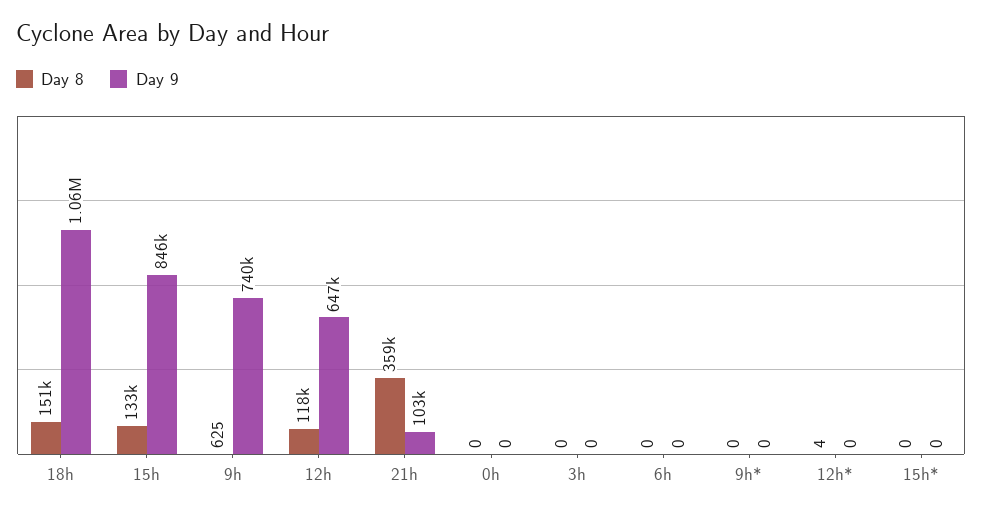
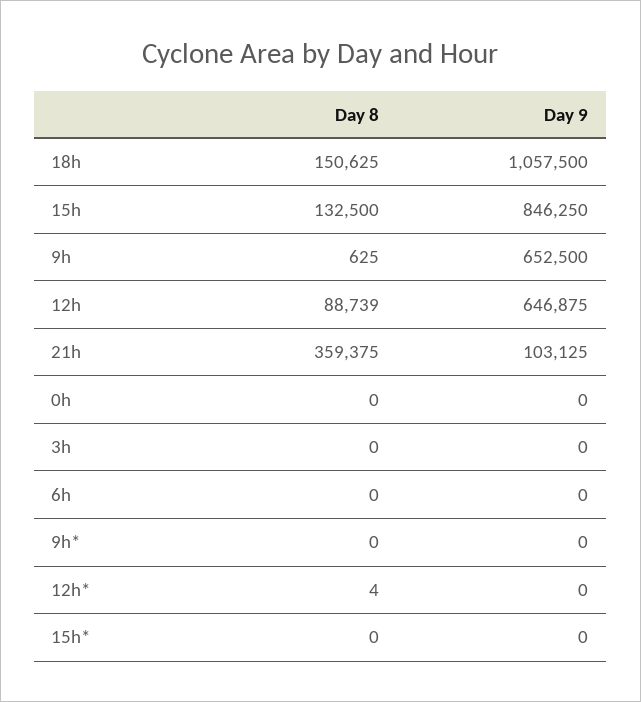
Day 9, 9h: 740000 -> 652500
Day 8, 12h: 118000 -> 88739

